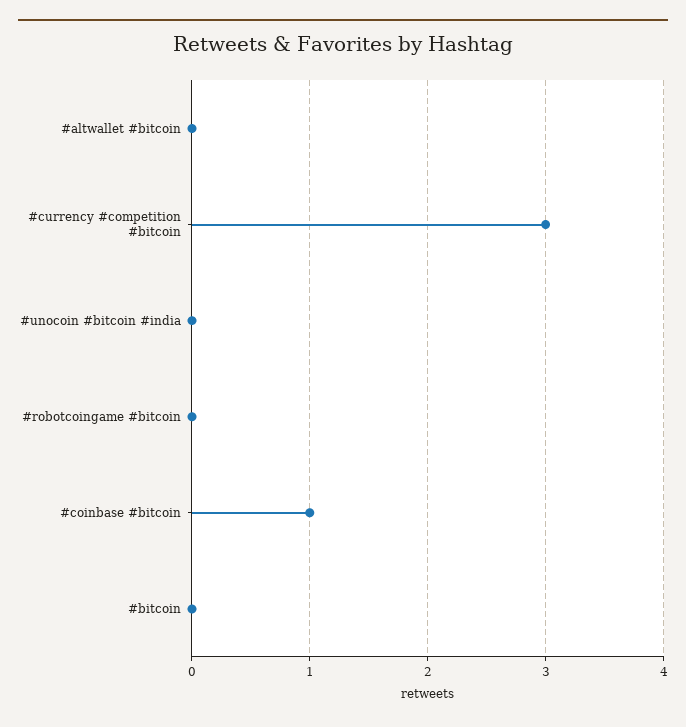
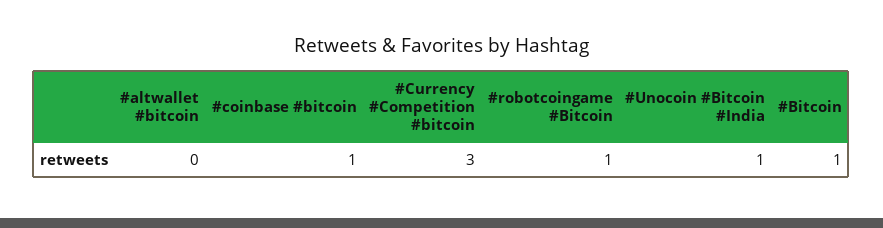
#unocoin #bitcoin #india: 0 -> 1
#robotcoingame #bitcoin: 0 -> 1
#bitcoin: 0 -> 1

